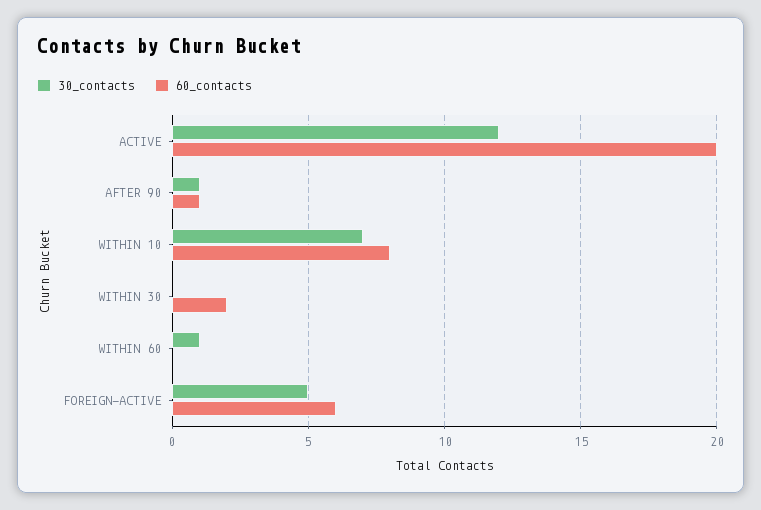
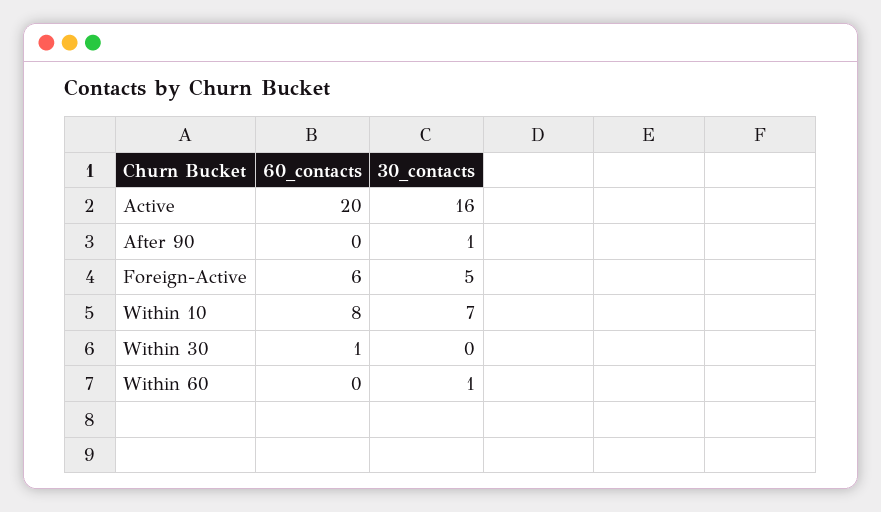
30_contacts, ACTIVE: 12 -> 16
60_contacts, AFTER 90: 1 -> 0
60_contacts, WITHIN 30: 2 -> 1

